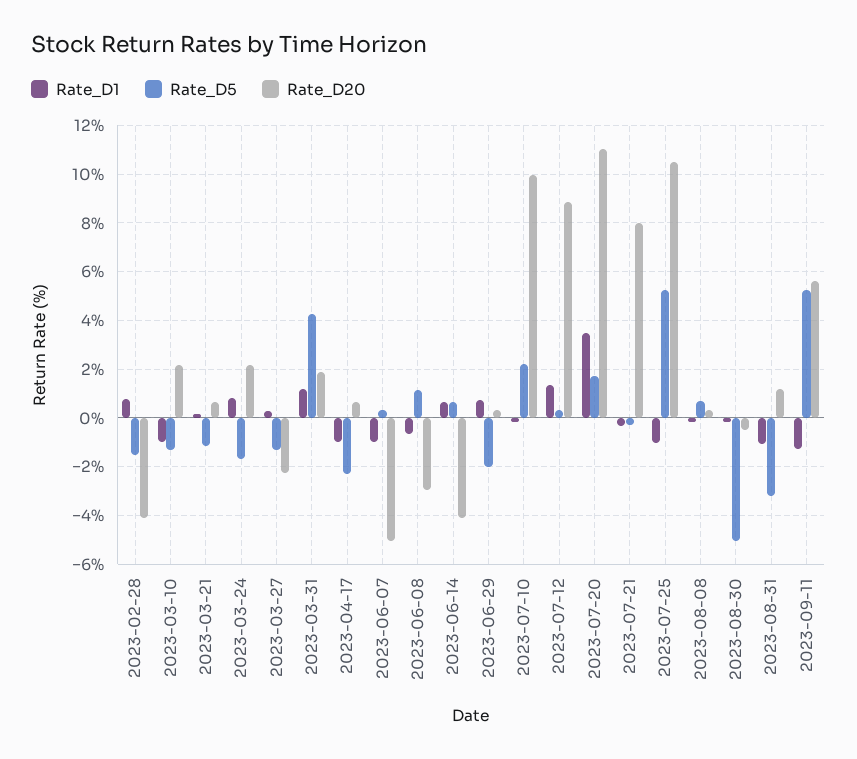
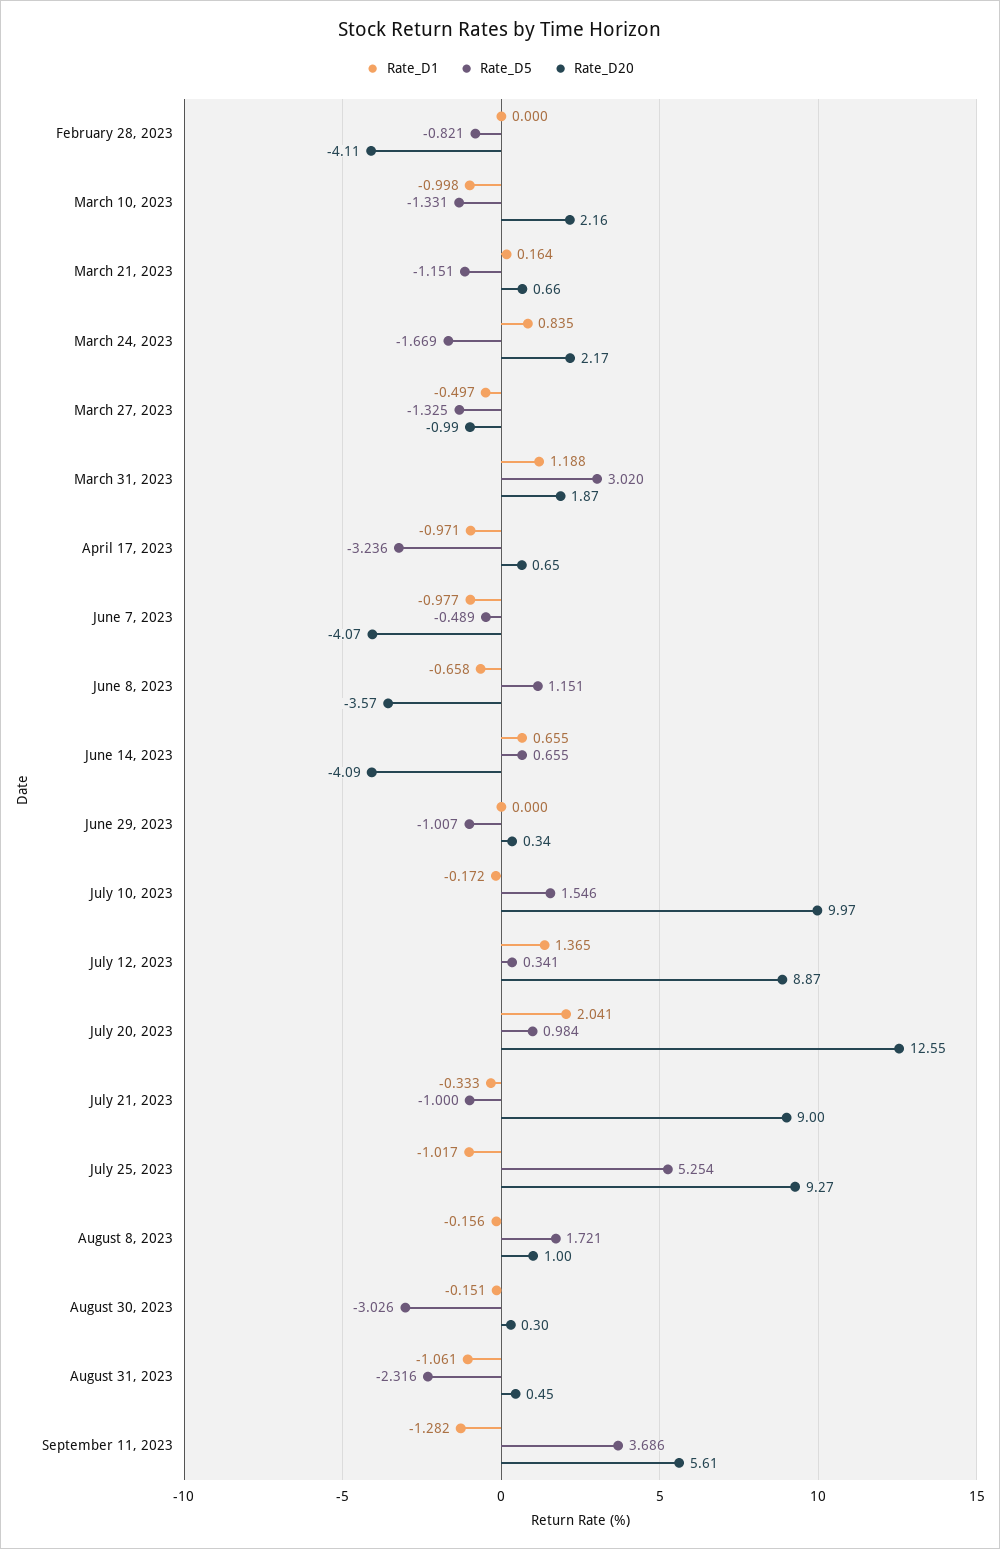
Rate_D1, 2023-02-28: 0.75 -> 0
Rate_D5, 2023-02-28: -1.5 -> -0.821
Rate_D1, 2023-03-27: 0.25 -> -0.497
Rate_D20, 2023-03-27: -2.25 -> -0.99
Rate_D5, 2023-03-31: 4.25 -> 3.02
Rate_D5, 2023-04-17: -2.25 -> -3.236
Rate_D5, 2023-06-07: 0.25 -> -0.489
Rate_D20, 2023-06-07: -5 -> -4.07
Rate_D20, 2023-06-08: -3 -> -3.57
Rate_D1, 2023-06-29: 0.75 -> 0
Rate_D5, 2023-06-29: -2 -> -1.007
Rate_D5, 2023-07-10: 2.25 -> 1.546
Rate_D1, 2023-07-20: 3.5 -> 2.041
Rate_D5, 2023-07-20: 1.75 -> 0.984
Rate_D20, 2023-07-20: 11 -> 12.55
Rate_D5, 2023-07-21: -0.25 -> -1
Rate_D20, 2023-07-21: 8 -> 9
Rate_D20, 2023-07-25: 10.5 -> 9.27
Rate_D5, 2023-08-08: 0.75 -> 1.721
Rate_D20, 2023-08-08: 0.25 -> 1
Rate_D5, 2023-08-30: -5 -> -3.026
Rate_D20, 2023-08-30: -0.5 -> 0.3
Rate_D5, 2023-08-31: -3.25 -> -2.316
Rate_D20, 2023-08-31: 1.25 -> 0.45
Rate_D5, 2023-09-11: 5.25 -> 3.686

